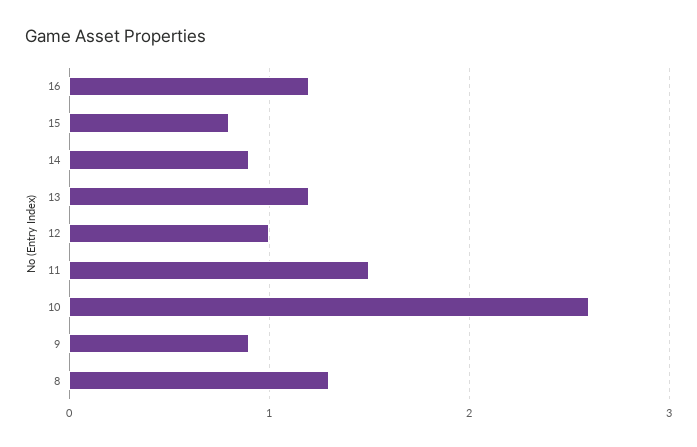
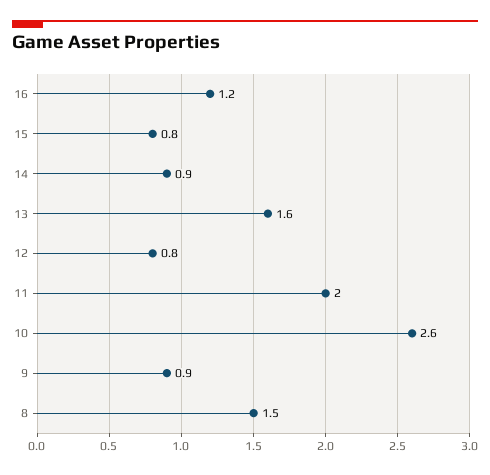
13: 1.2 -> 1.6
12: 1 -> 0.8
11: 1.5 -> 2
8: 1.3 -> 1.5

